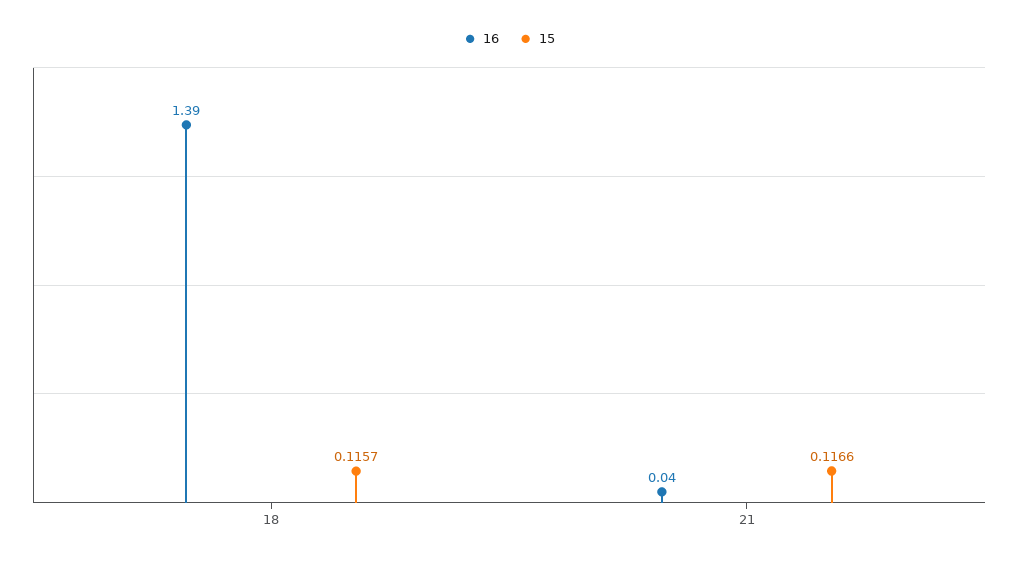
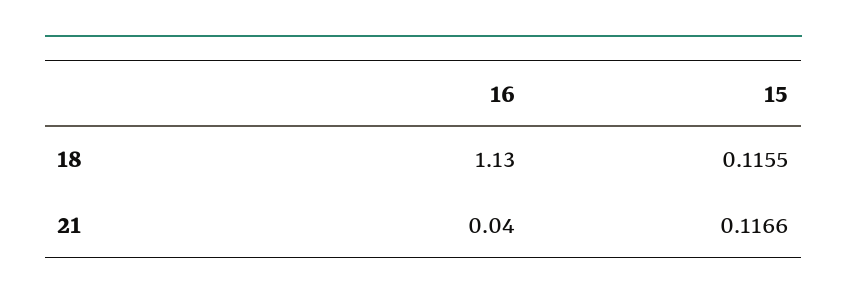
16, 18: 1.39 -> 1.13
15, 18: 0.1157 -> 0.1155

